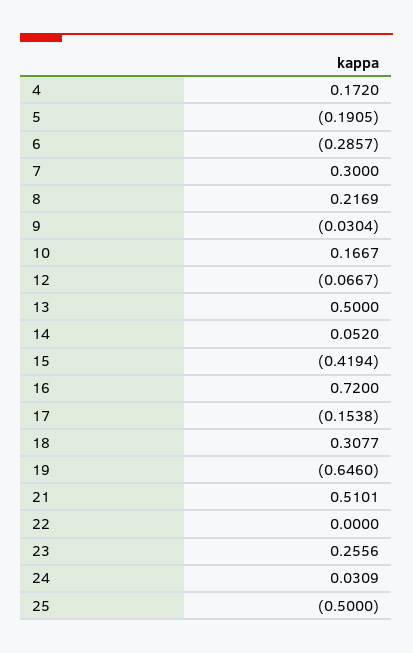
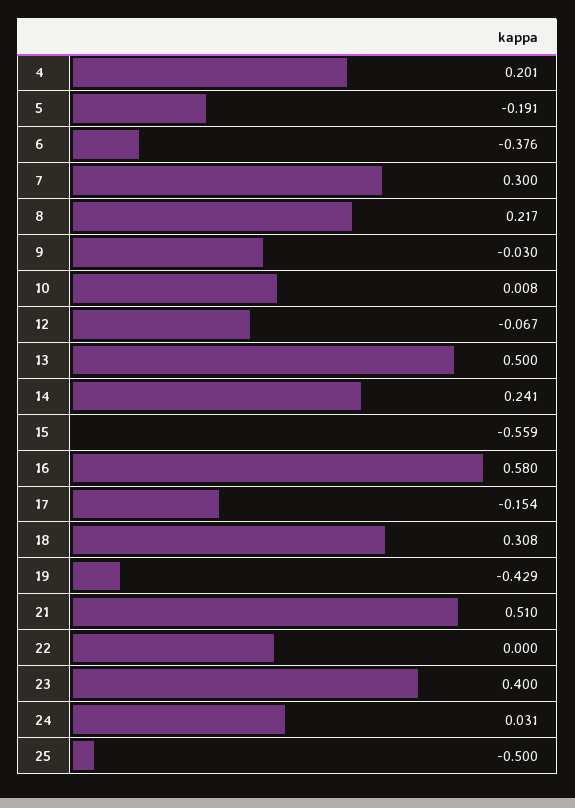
4: 0.172 -> 0.201
6: -0.2857 -> -0.376
10: 0.1667 -> 0.008
14: 0.052 -> 0.241
15: -0.4194 -> -0.559
16: 0.72 -> 0.58
19: -0.646 -> -0.429
23: 0.2556 -> 0.4

